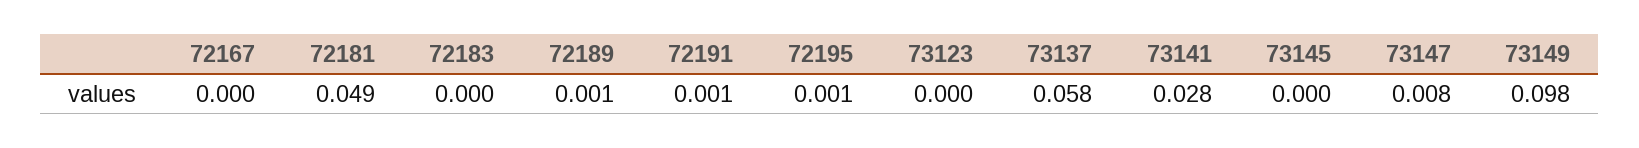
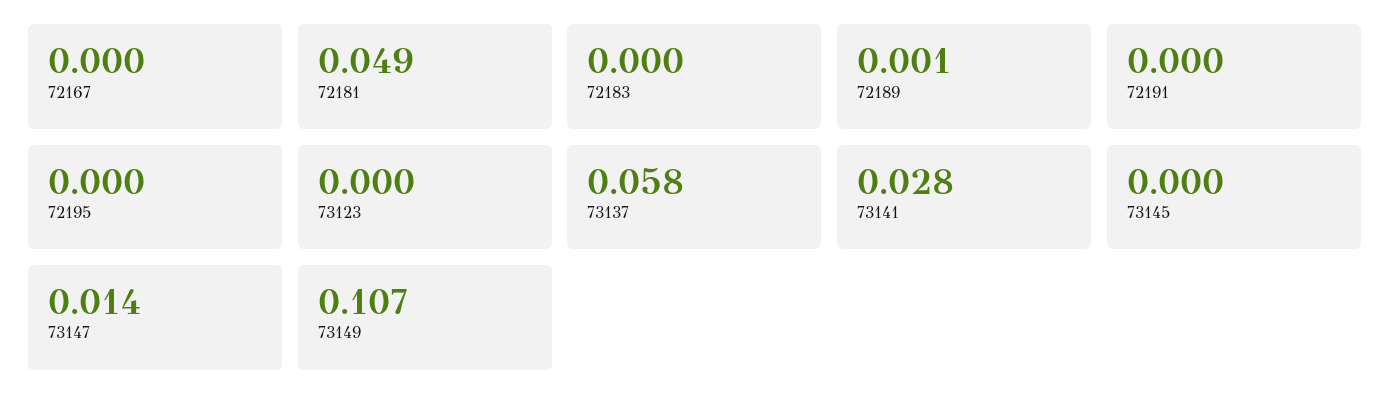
72191: 0.001 -> 0
72195: 0.001 -> 0
73147: 0.008 -> 0.014
73149: 0.098 -> 0.107

